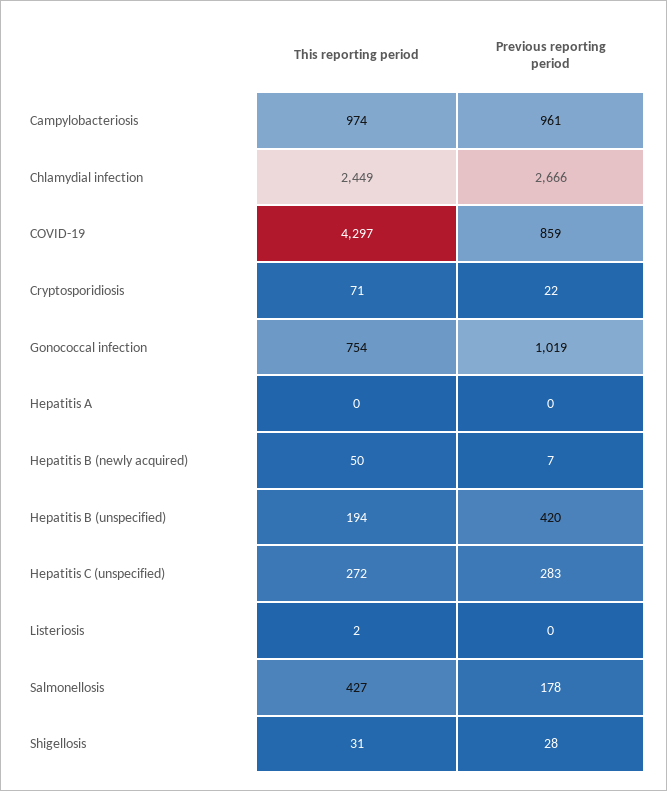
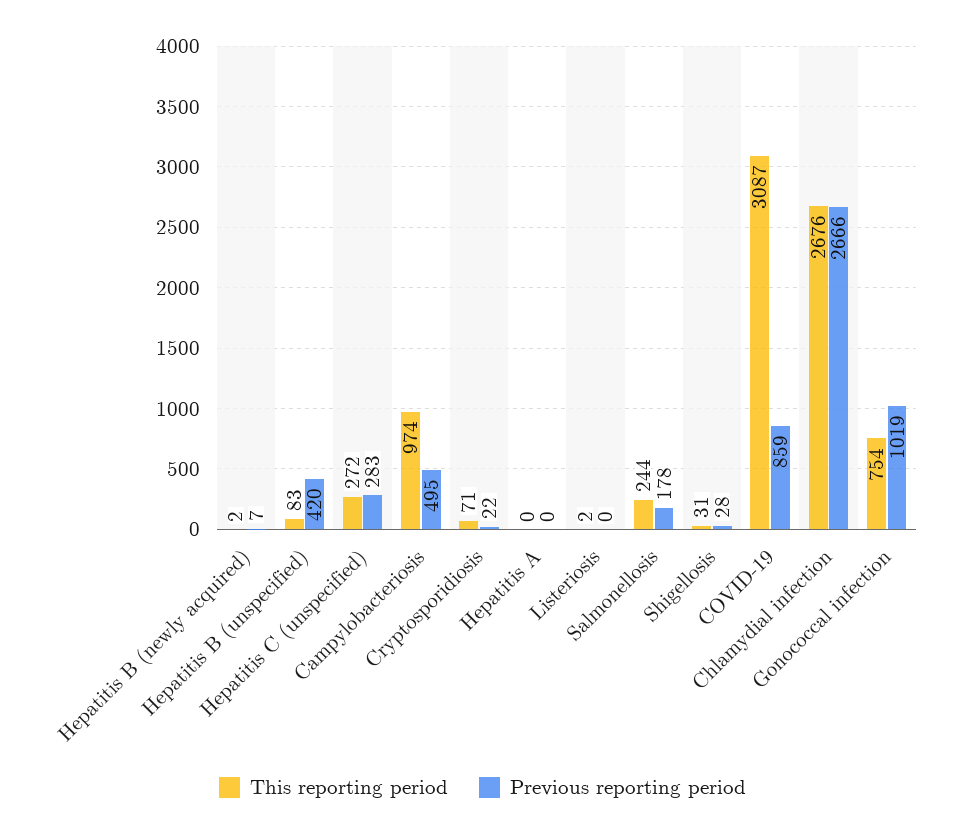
Previous reporting period, Campylobacteriosis: 961 -> 495
This reporting period, Chlamydial infection: 2449 -> 2676
This reporting period, COVID-19: 4297 -> 3087
This reporting period, Hepatitis B (newly acquired): 50 -> 2
This reporting period, Hepatitis B (unspecified): 194 -> 83
This reporting period, Salmonellosis: 427 -> 244

